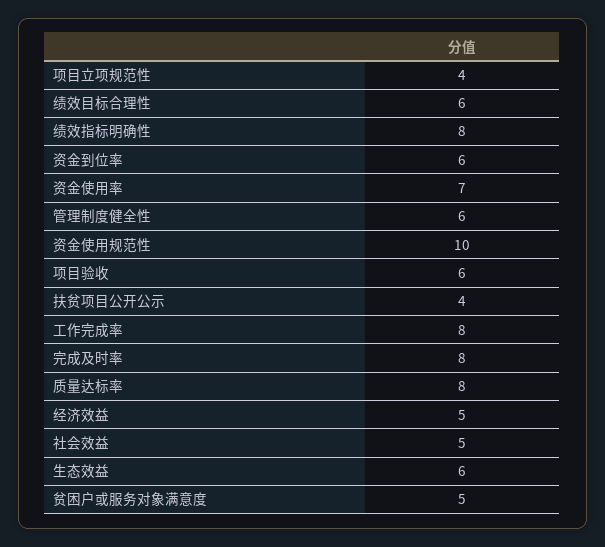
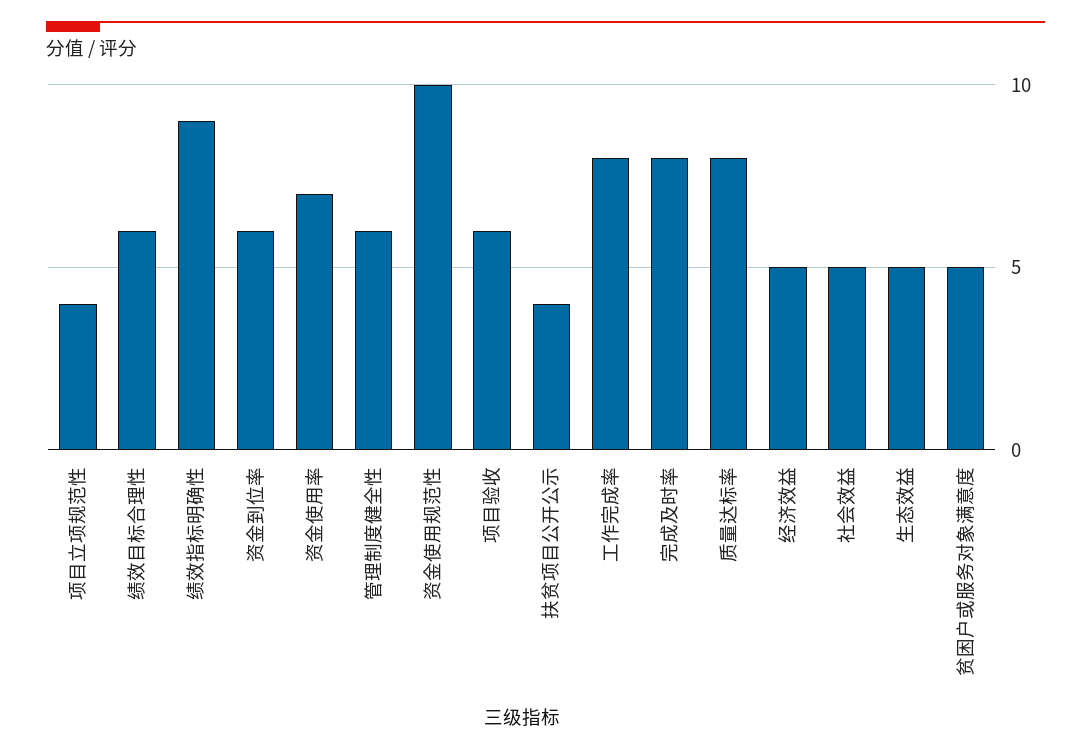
绩效指标明确性: 8 -> 9
生态效益: 6 -> 5

